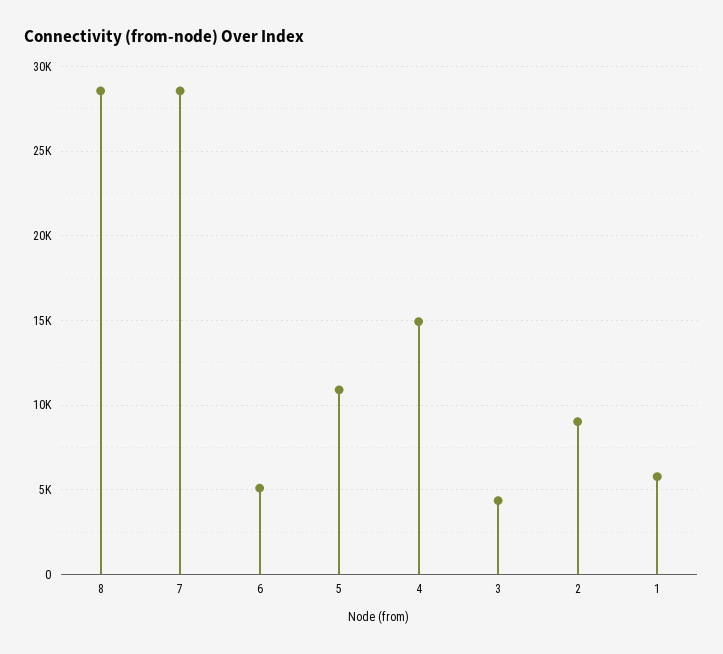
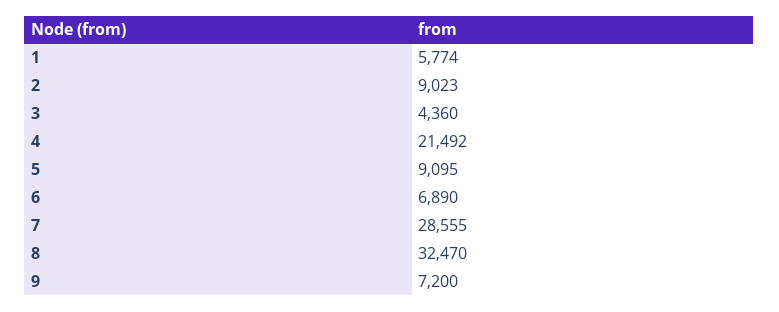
8: 28500 -> 32470
6: 5000 -> 6890
5: 11000 -> 9095
4: 15000 -> 21492
9: none -> 7200

